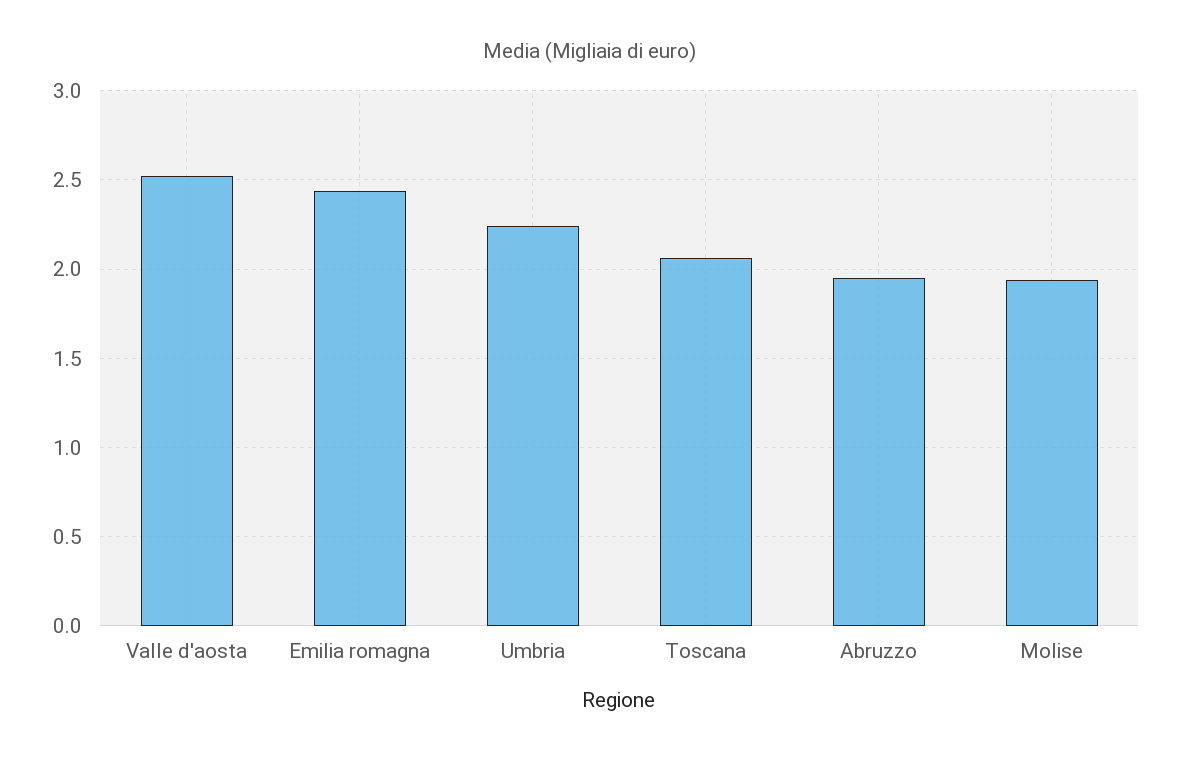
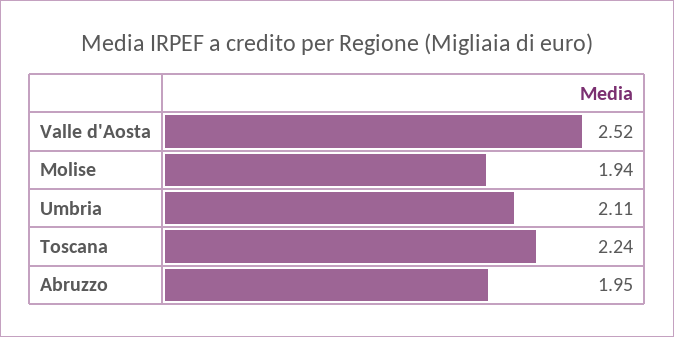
Emilia romagna: 2.45 -> none
Umbria: 2.25 -> 2.11
Toscana: 2.05 -> 2.24

